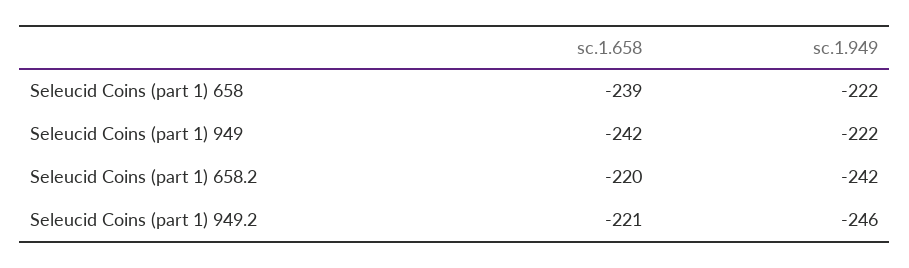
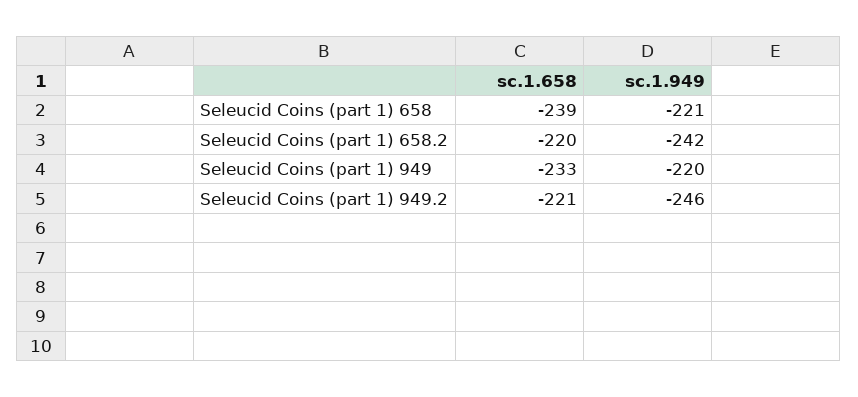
sc.1.949, Seleucid Coins (part 1) 658: -222 -> -221
sc.1.658, Seleucid Coins (part 1) 949: -242 -> -233
sc.1.949, Seleucid Coins (part 1) 949: -222 -> -220

